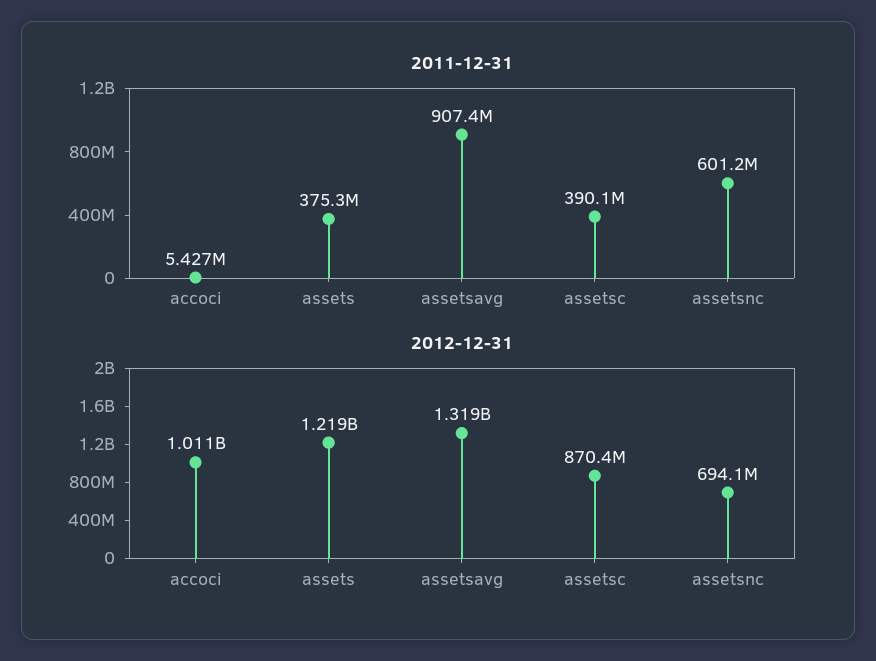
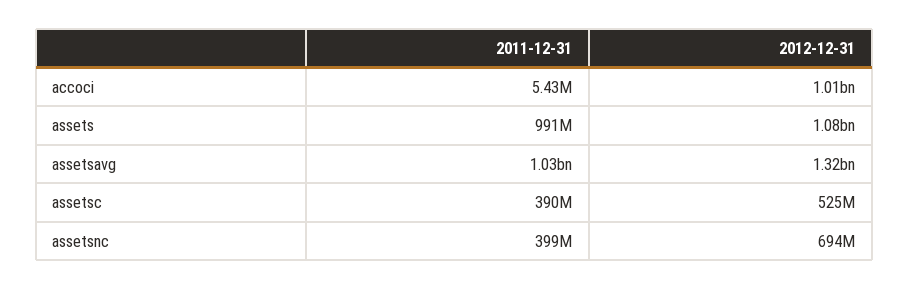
2011-12-31, assets: 375300000 -> 991000000
2011-12-31, assetsavg: 907400000 -> 1030000000
2011-12-31, assetsnc: 601200000 -> 399000000
2012-12-31, assets: 1219000000 -> 1080000000
2012-12-31, assetsc: 870400000 -> 525000000

